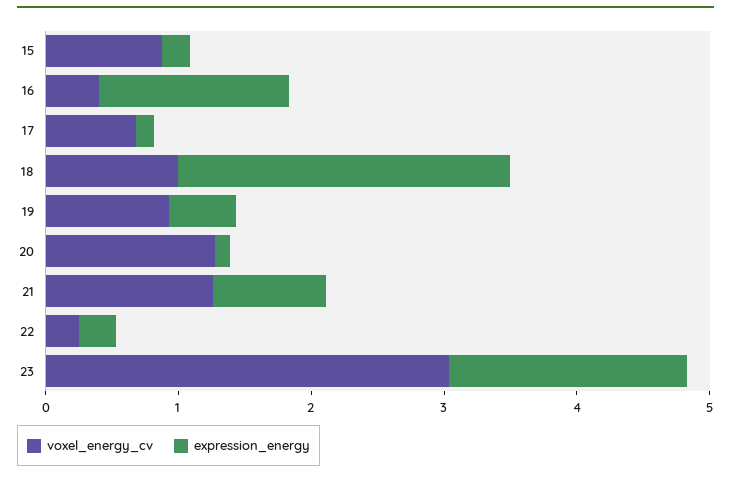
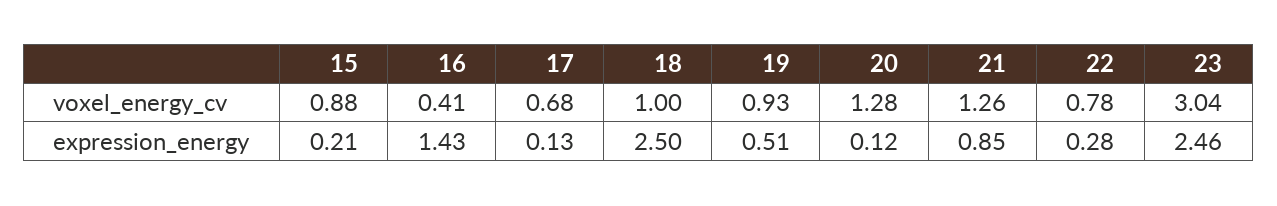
voxel_energy_cv, 22: 0.2 -> 0.78
expression_energy, 23: 1.8 -> 2.46

